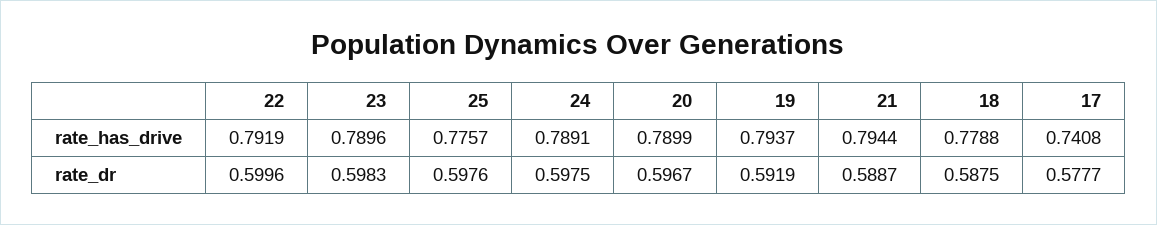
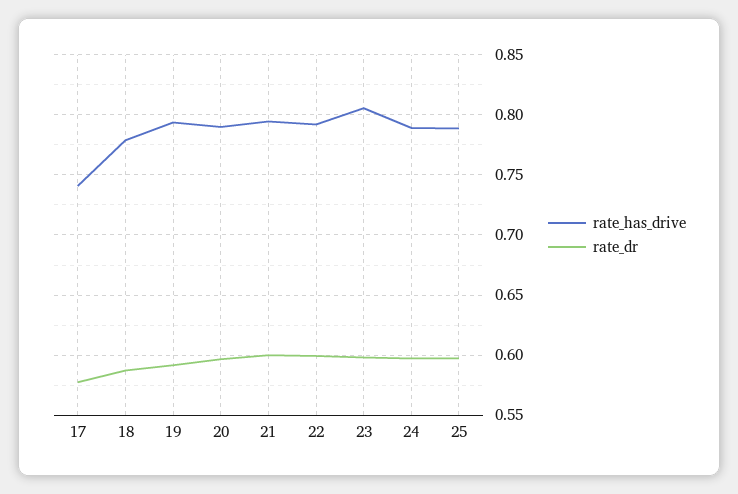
rate_has_drive, 23: 0.7896 -> 0.805
rate_has_drive, 25: 0.7757 -> 0.79
rate_dr, 21: 0.5887 -> 0.6

